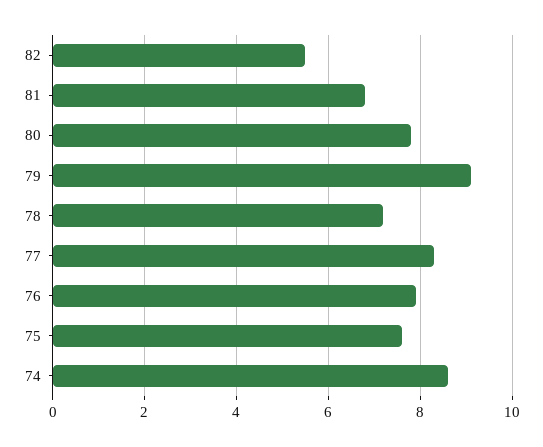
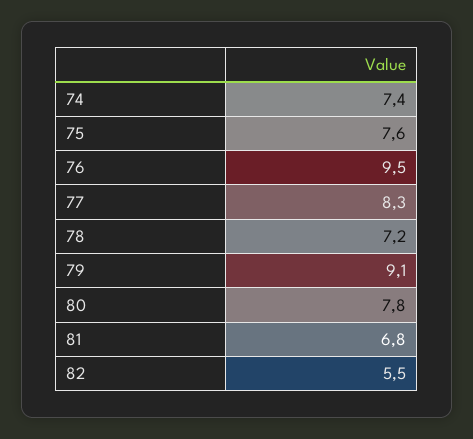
76: 8 -> 9.5
74: 8.5 -> 7.4

